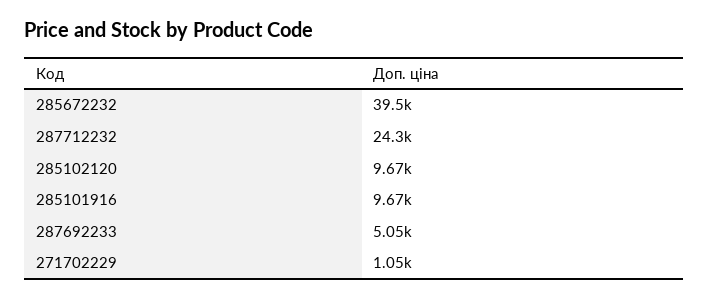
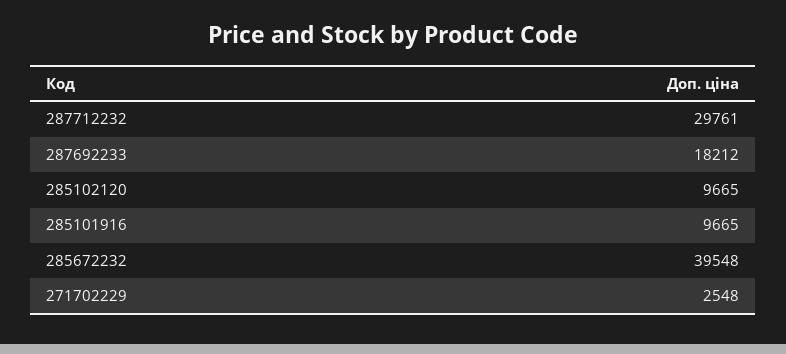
287712232: 24300 -> 29761
287692233: 5050 -> 18212
271702229: 1050 -> 2548

